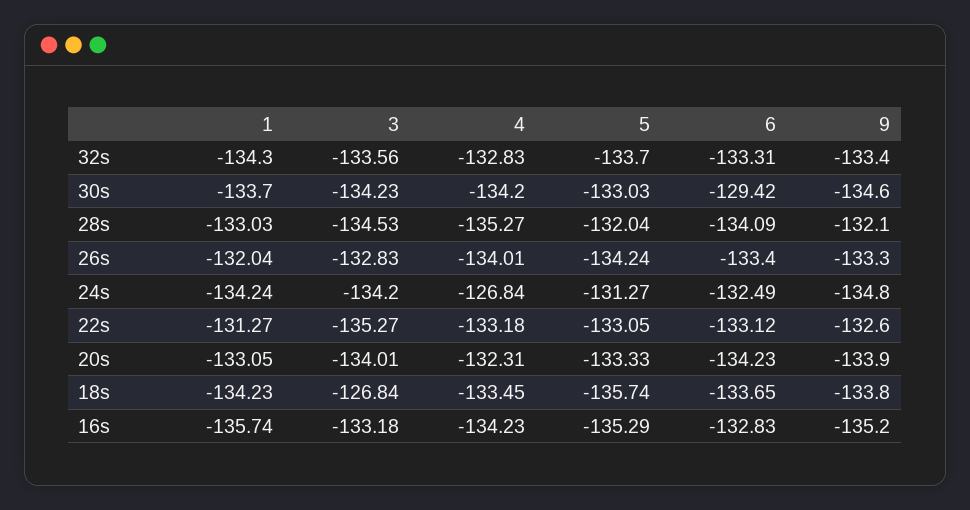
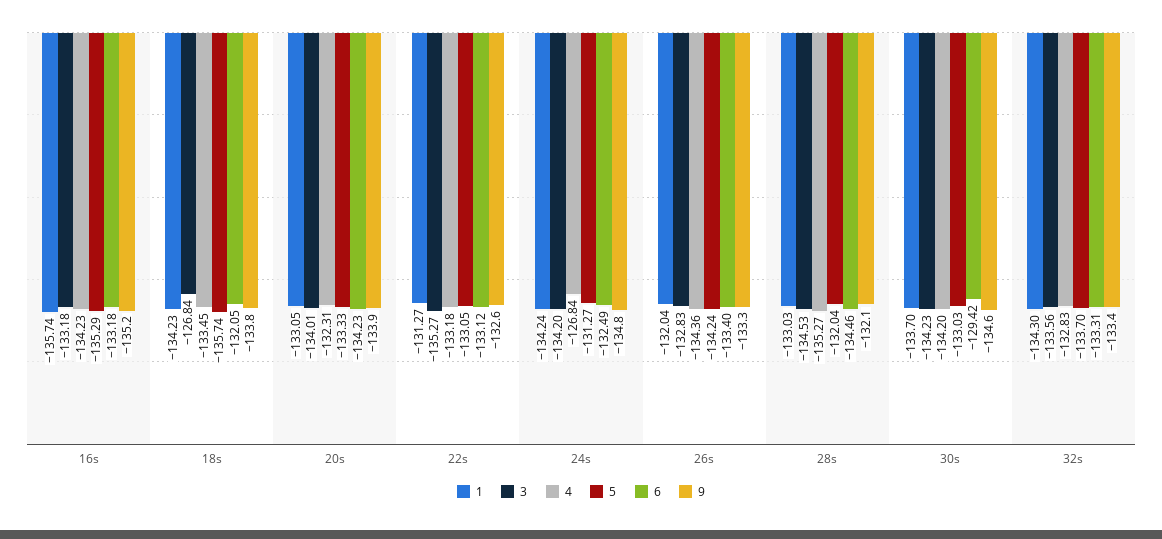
6, 28s: -134.09 -> -134.46
4, 26s: -134.01 -> -134.36
6, 18s: -133.65 -> -132.05
6, 16s: -132.83 -> -133.18

